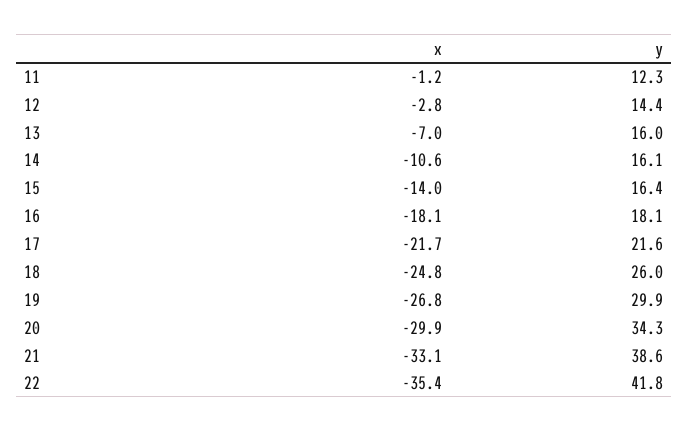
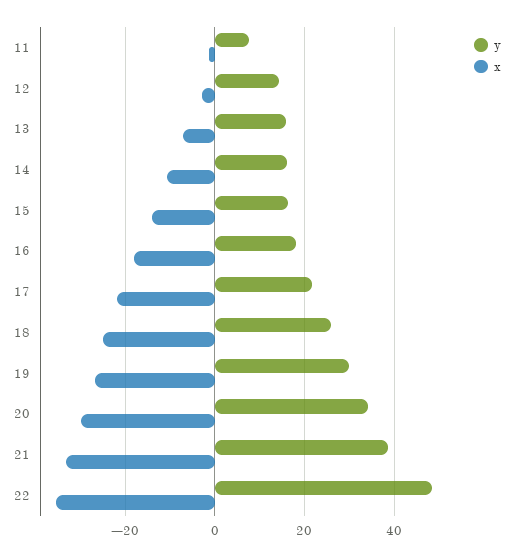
y, 11: 12.3 -> 8
y, 22: 41.8 -> 48

